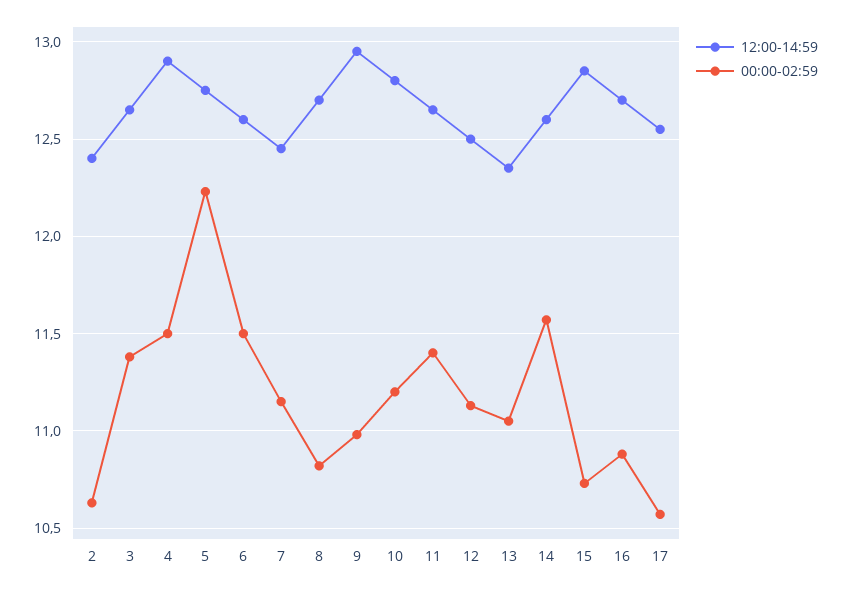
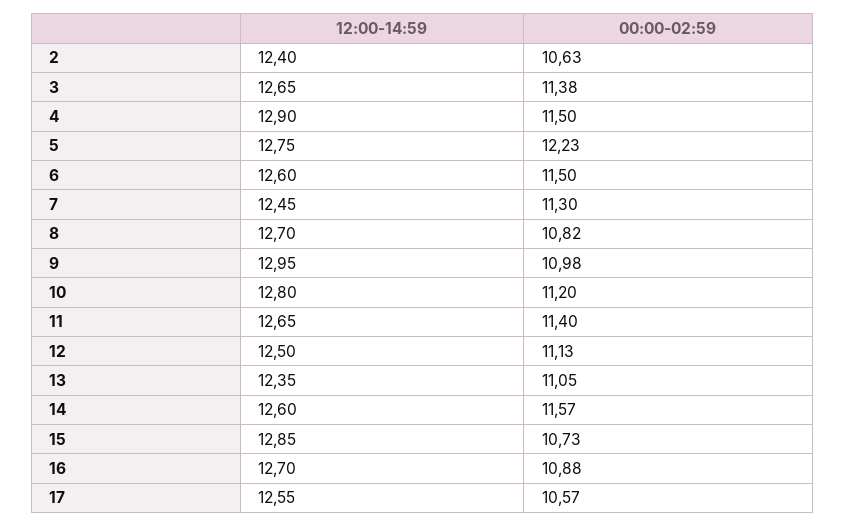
00:00-02:59, 7: 11.15 -> 11.3

